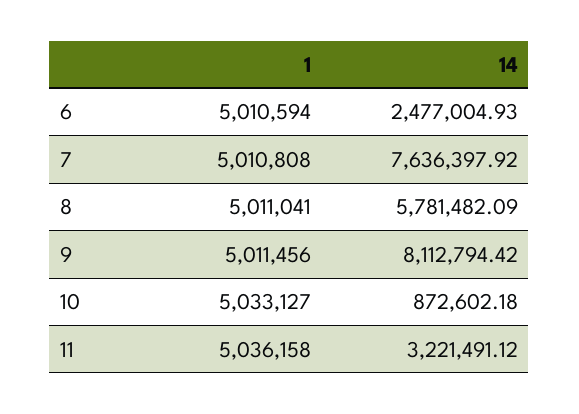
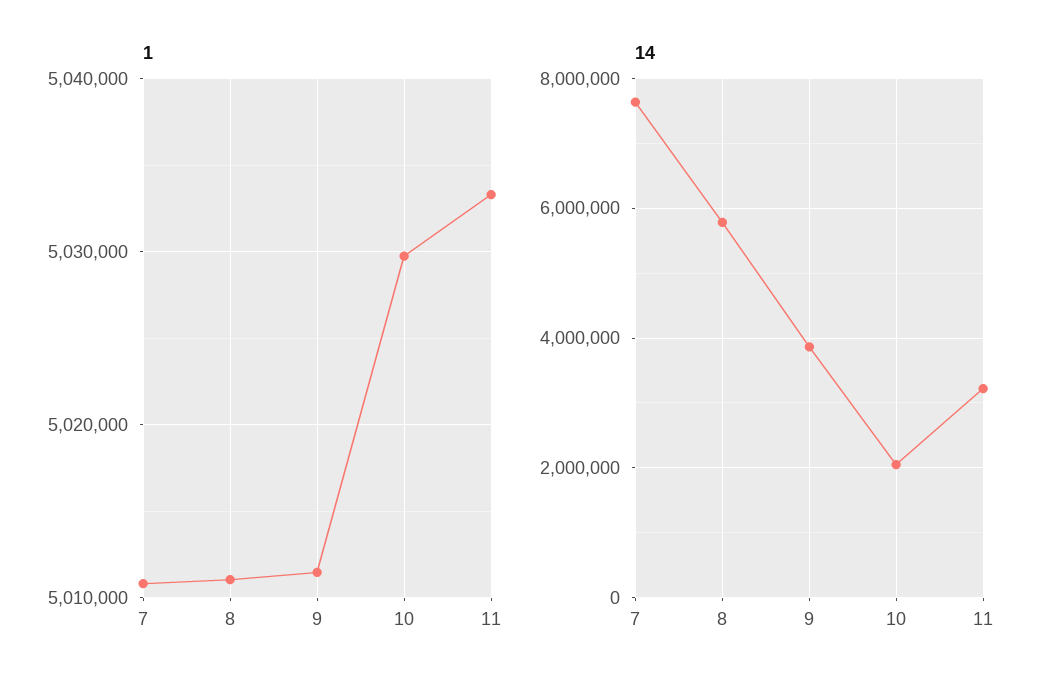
1, 6: 5010594 -> none
14, 6: 2477004.93 -> none
14, 9: 8112794.42 -> 3800000
1, 10: 5033127 -> 5030000
14, 10: 872602.18 -> 2000000
1, 11: 5036158 -> 5033000

